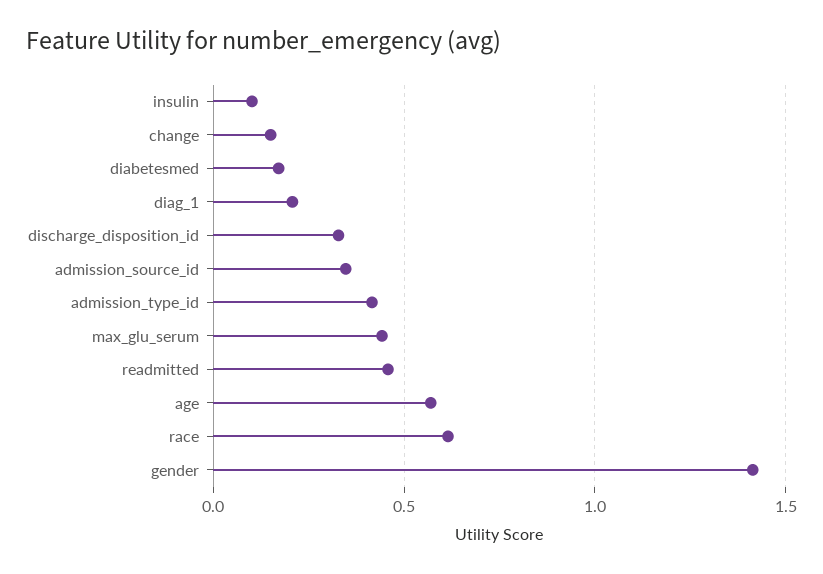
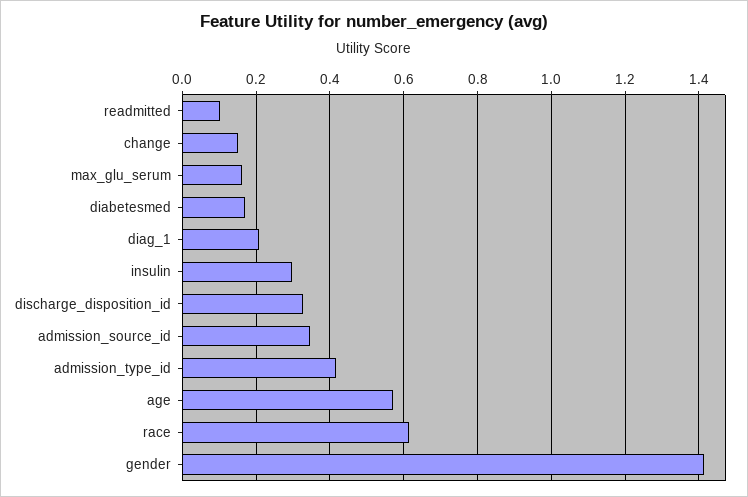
insulin: 0.1 -> 0.3
max_glu_serum: 0.45 -> 0.16
readmitted: 0.45 -> 0.1

